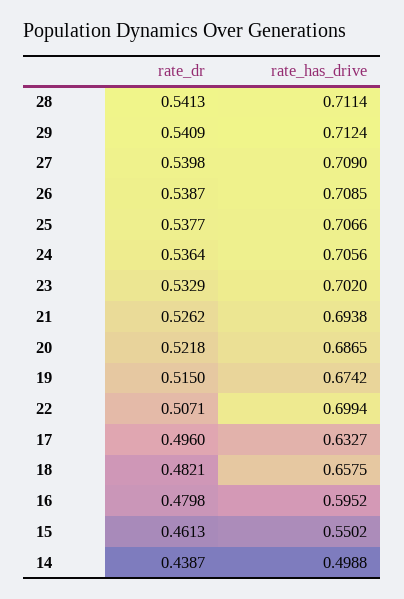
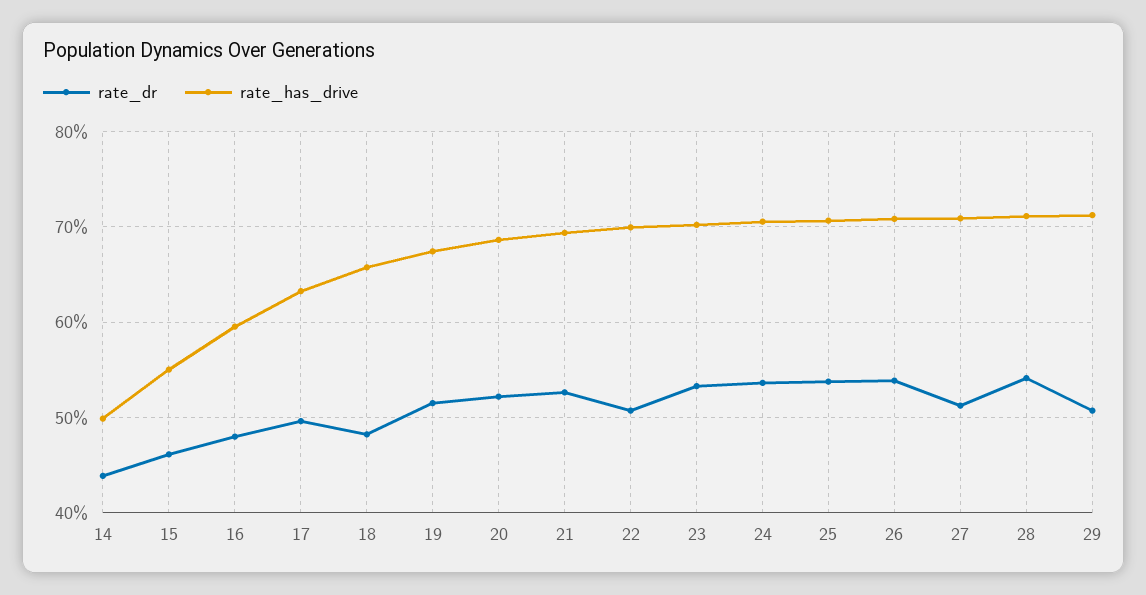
rate_dr, 29: 0.5409 -> 0.51
rate_dr, 27: 0.5398 -> 0.51

